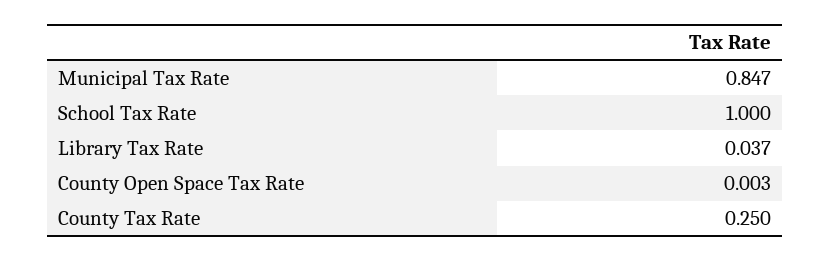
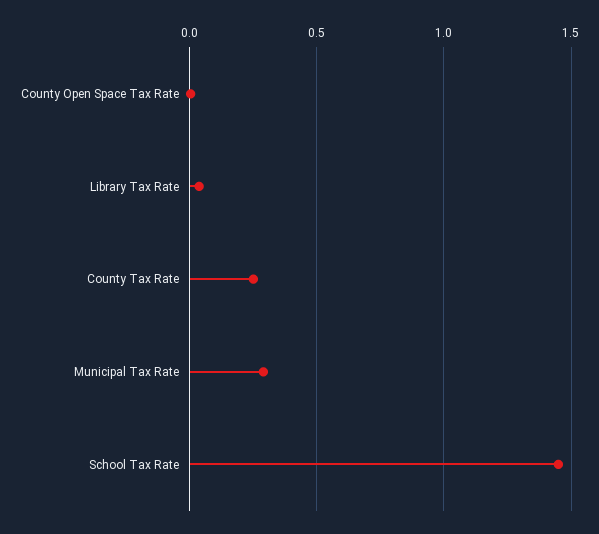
Municipal Tax Rate: 0.847 -> 0.3
School Tax Rate: 1 -> 1.45

